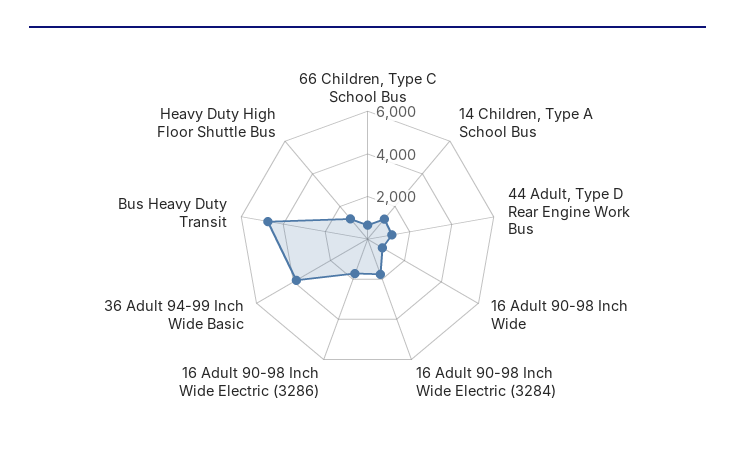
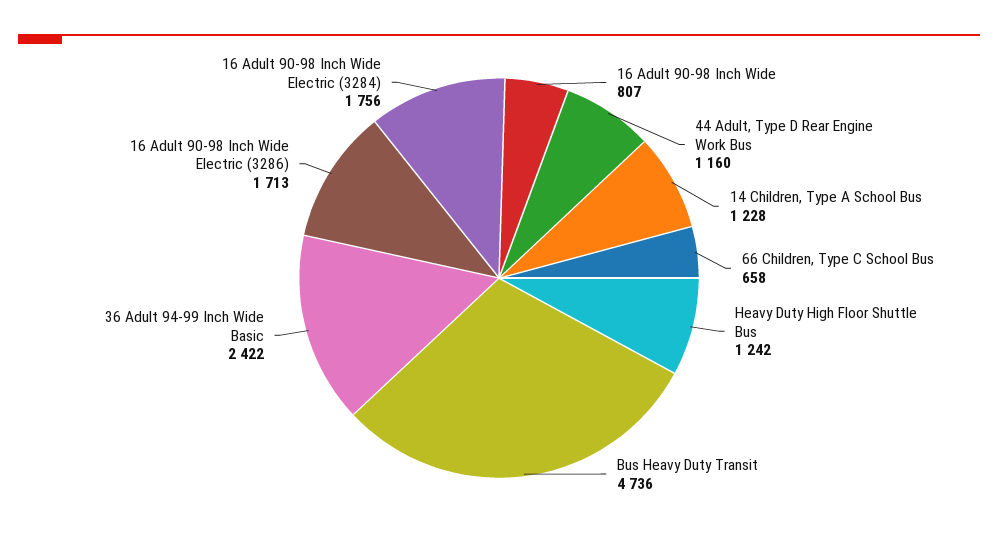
36 Adult 94-99 Inch Wide Basic: 4000 -> 2422

